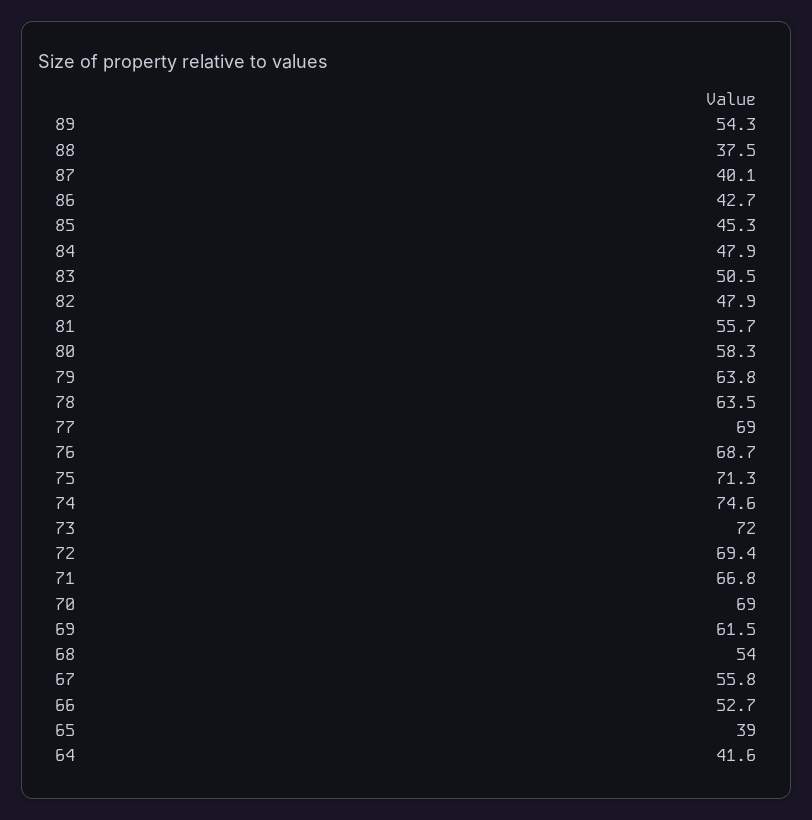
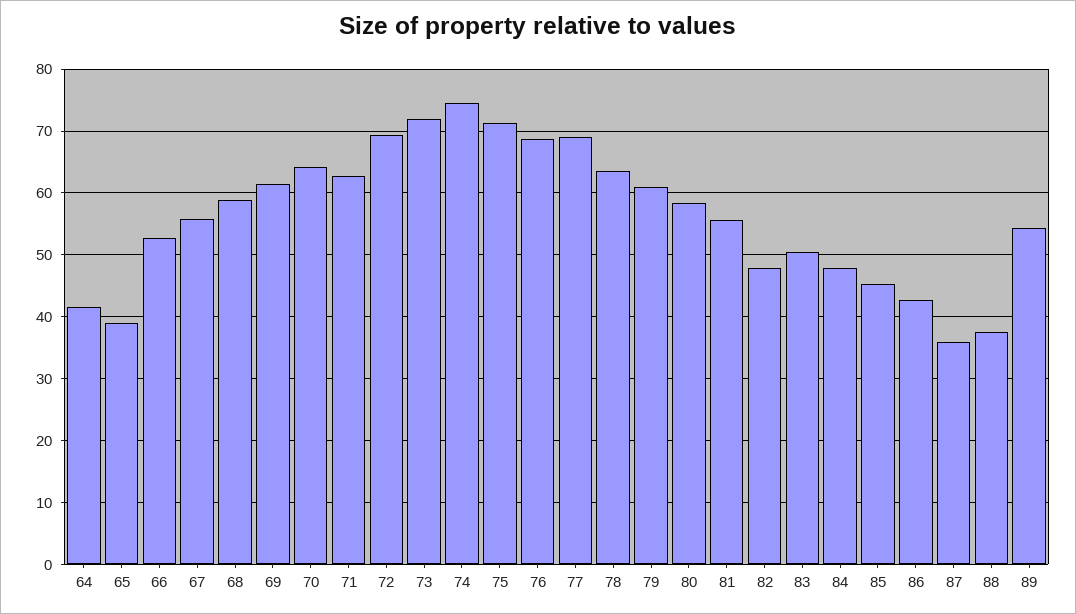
87: 40.1 -> 36
79: 63.8 -> 61
71: 66.8 -> 63
70: 69 -> 64
68: 54 -> 59

